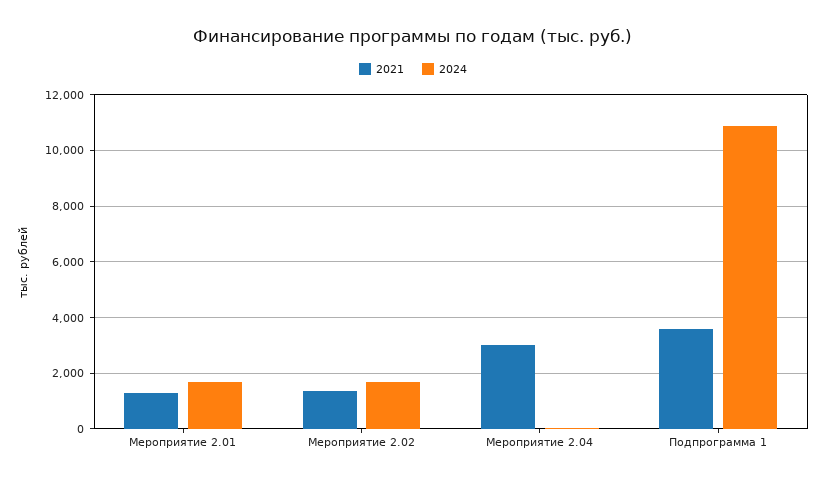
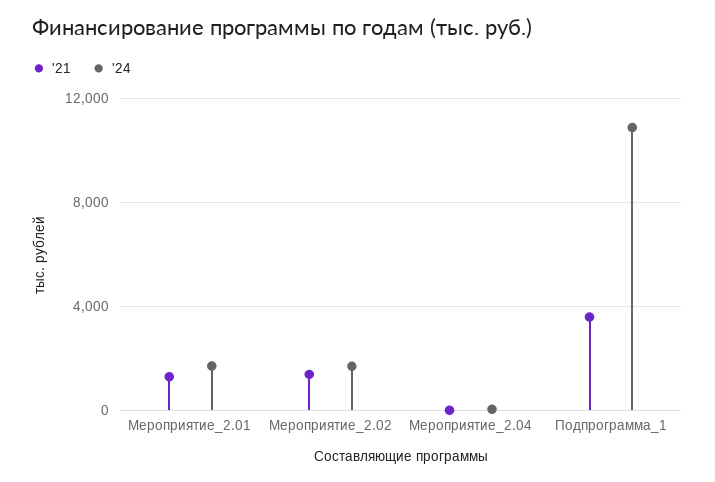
2021, Мероприятие 2.04: 3000 -> 0

